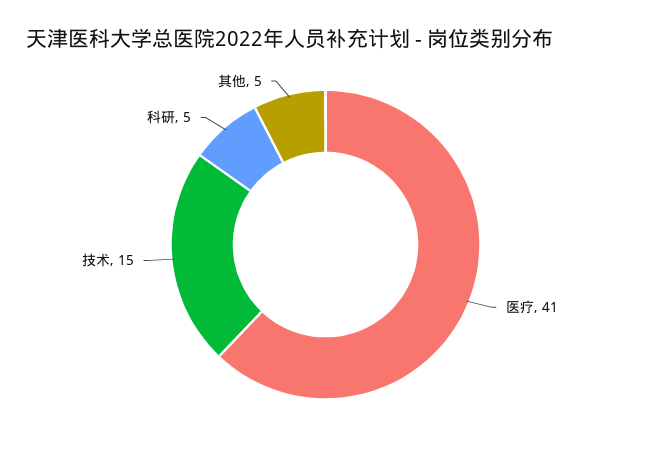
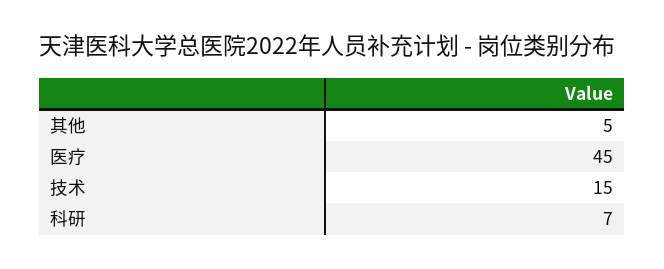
医疗: 41 -> 45
科研: 5 -> 7

